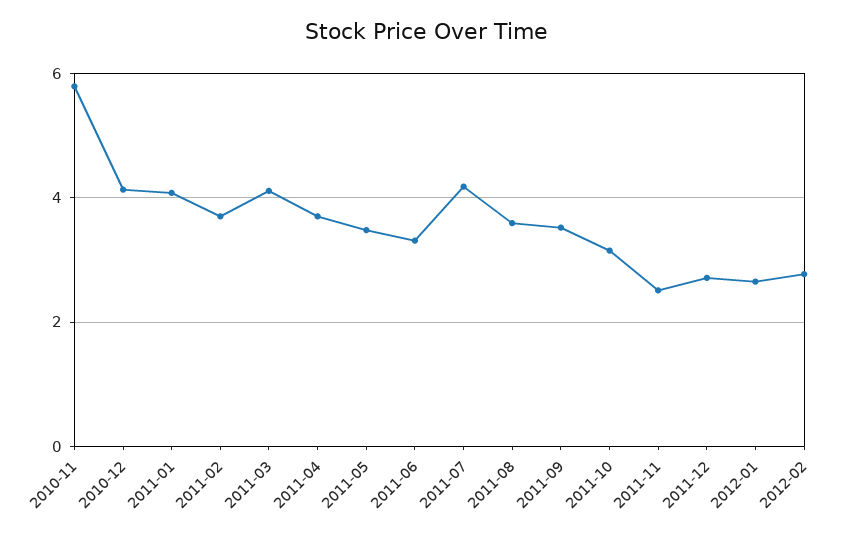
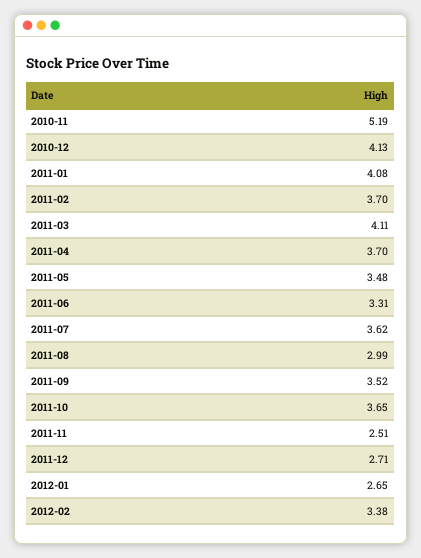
2010-11: 5.8 -> 5.19
2011-07: 4.2 -> 3.62
2011-08: 3.6 -> 2.99
2011-10: 3.2 -> 3.65
2012-02: 2.8 -> 3.38

